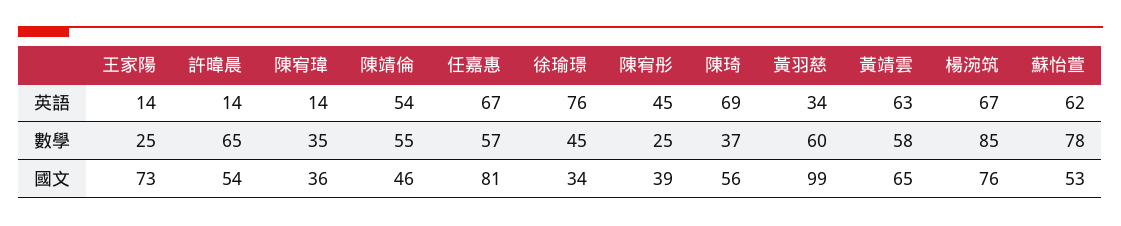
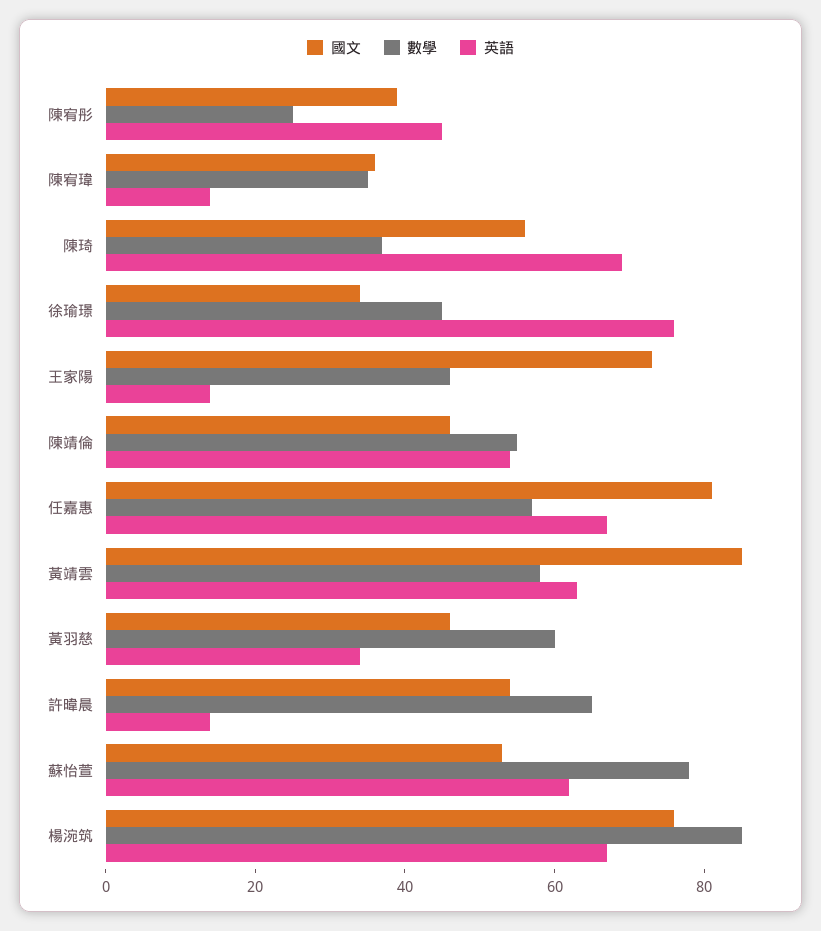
數學, 王家陽: 25 -> 45
國文, 黃羽慈: 99 -> 45
國文, 黃靖雲: 65 -> 85

